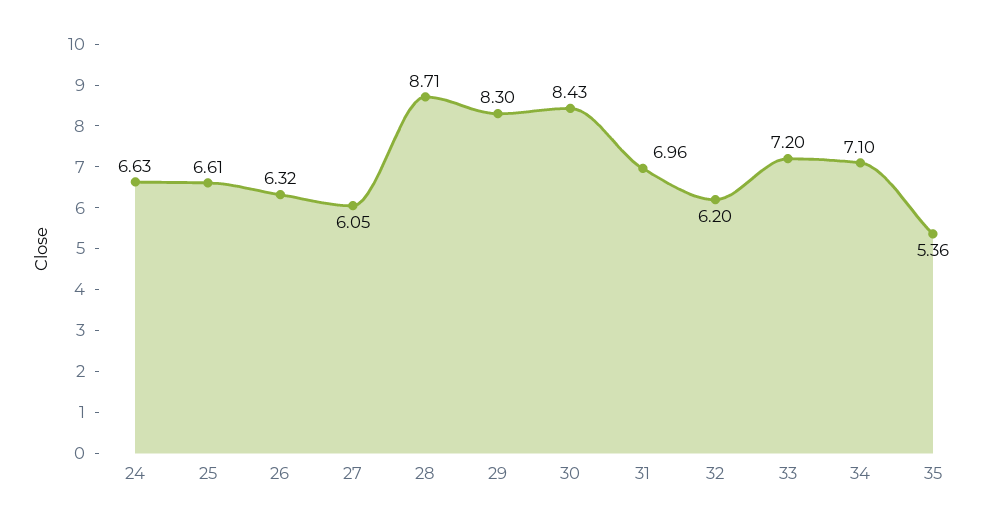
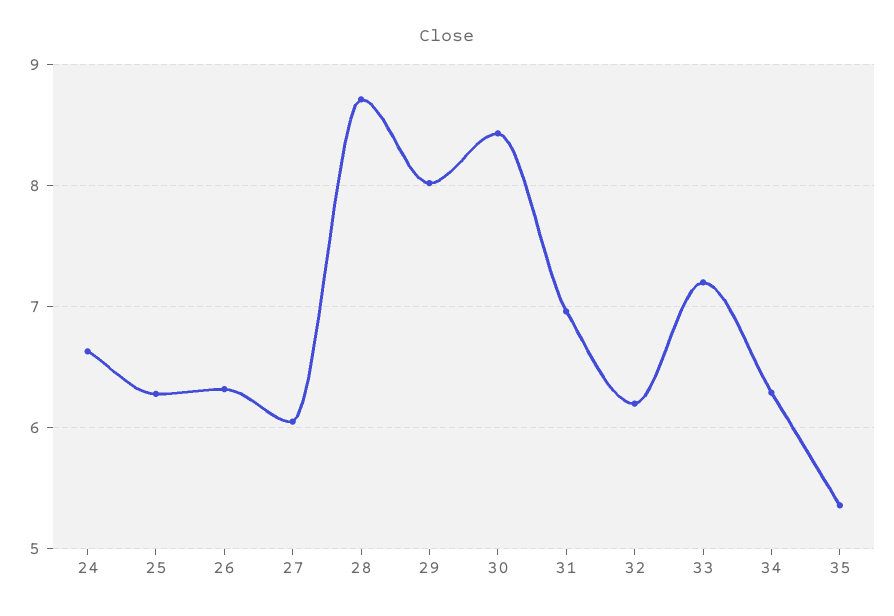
25: 6.61 -> 6.3
29: 8.3 -> 8
34: 7.1 -> 6.3

